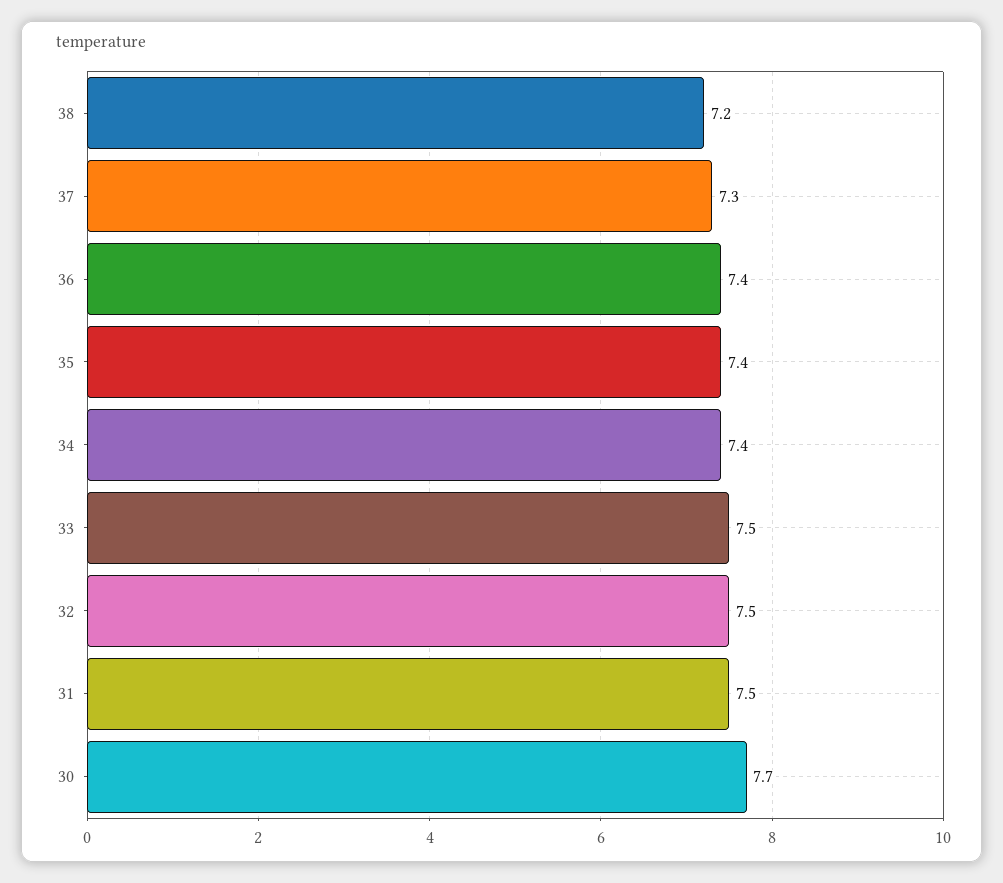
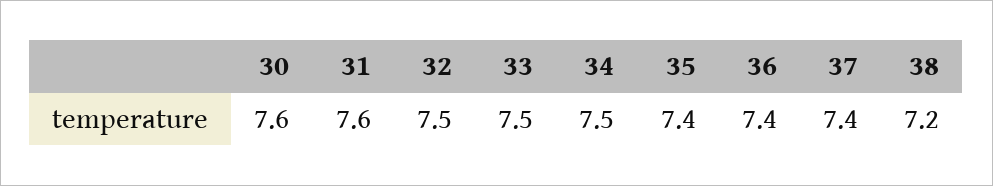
37: 7.3 -> 7.4
34: 7.4 -> 7.5
31: 7.5 -> 7.6
30: 7.7 -> 7.6

